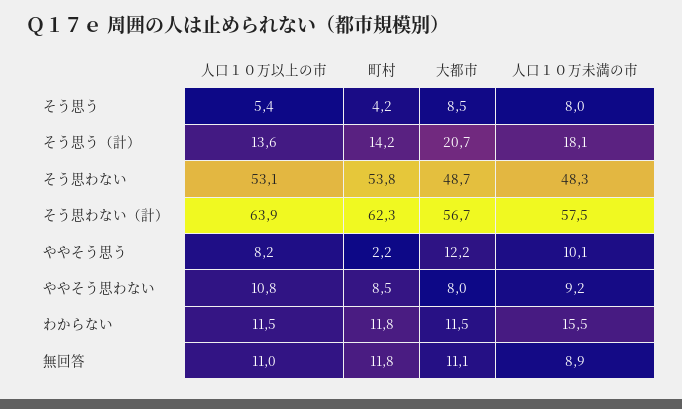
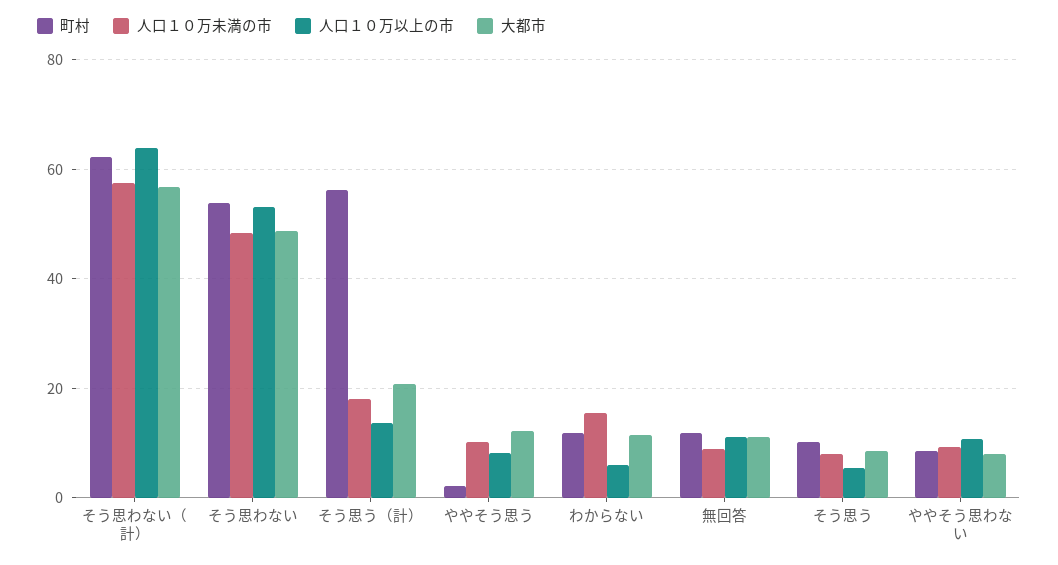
町村, そう思う: 4.2 -> 10
町村, そう思う（計）: 14.2 -> 56
人口１０万以上の市, わからない: 11.5 -> 6

